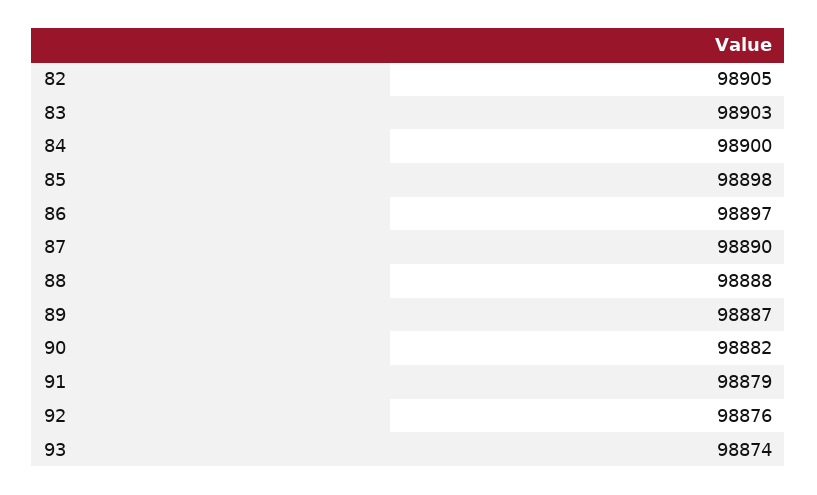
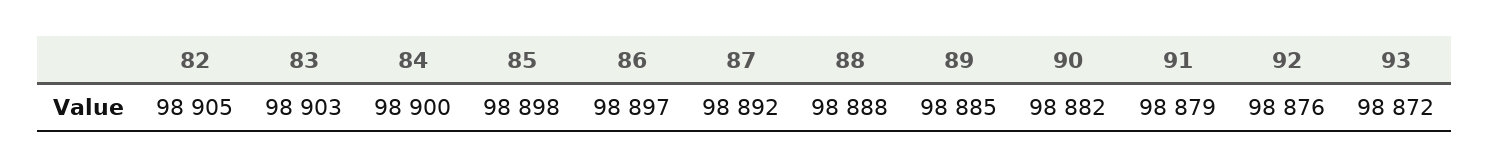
87: 98890 -> 98892
89: 98887 -> 98885
93: 98874 -> 98872

